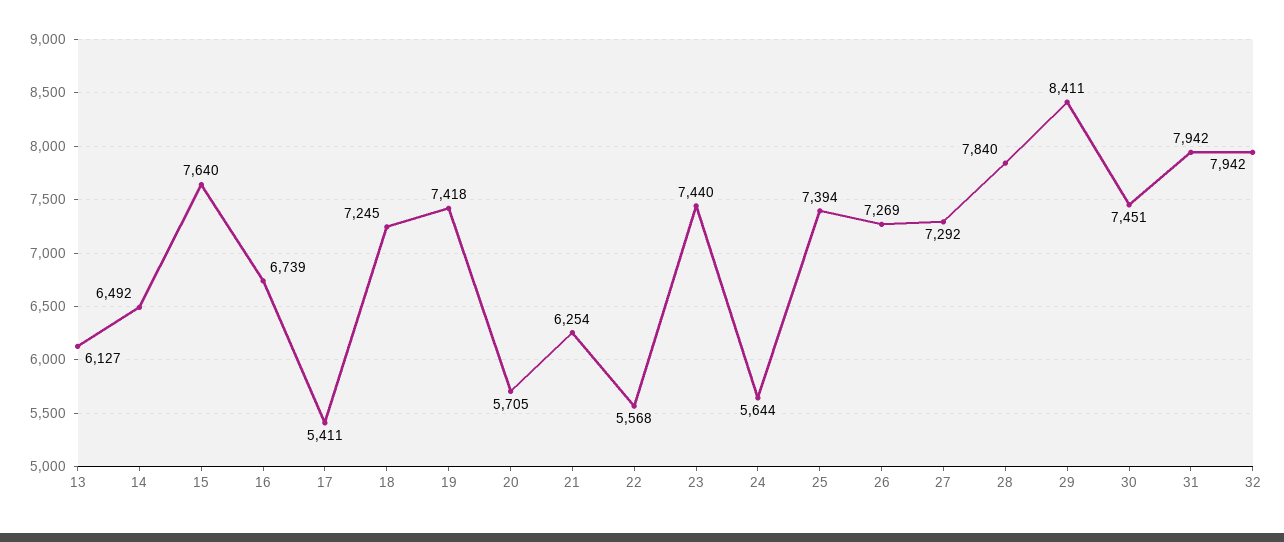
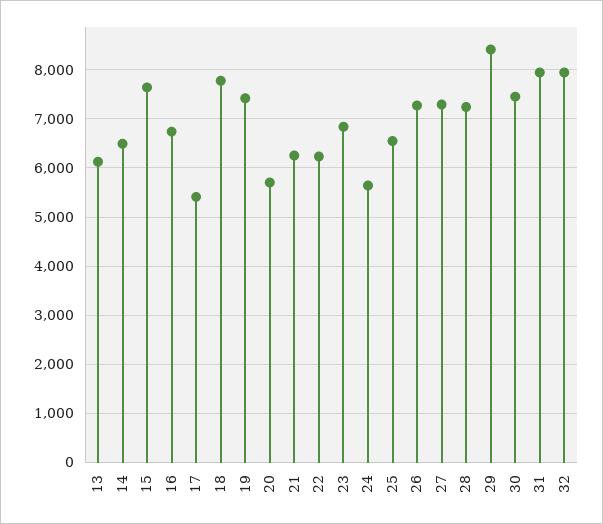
18: 7245 -> 7800
22: 5568 -> 6200
23: 7440 -> 6800
25: 7394 -> 6600
28: 7840 -> 7200

